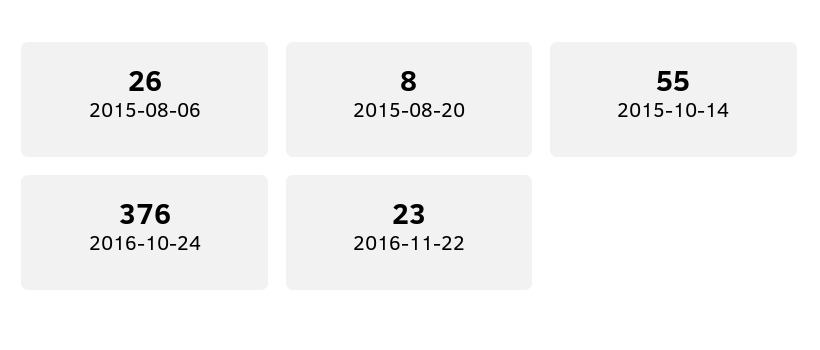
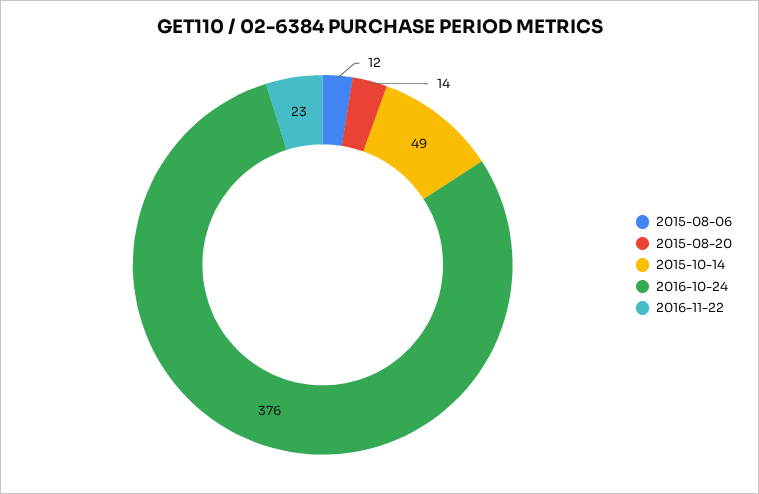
2015-08-06: 26 -> 12
2015-08-20: 8 -> 14
2015-10-14: 55 -> 49

